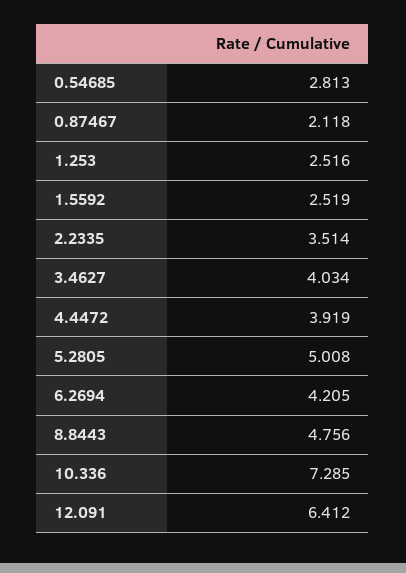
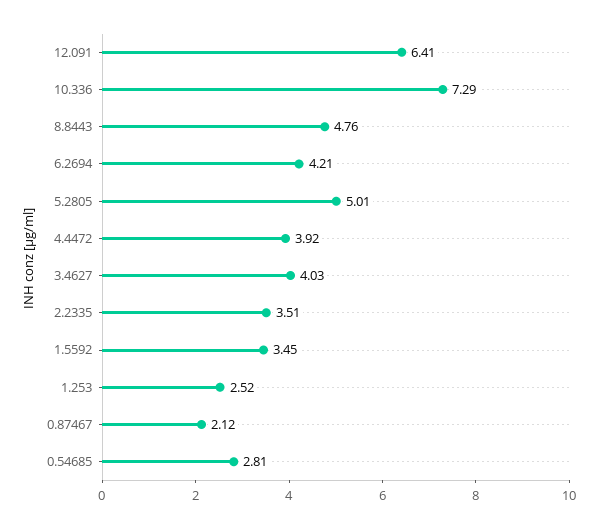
1.5592: 2.519 -> 3.45

